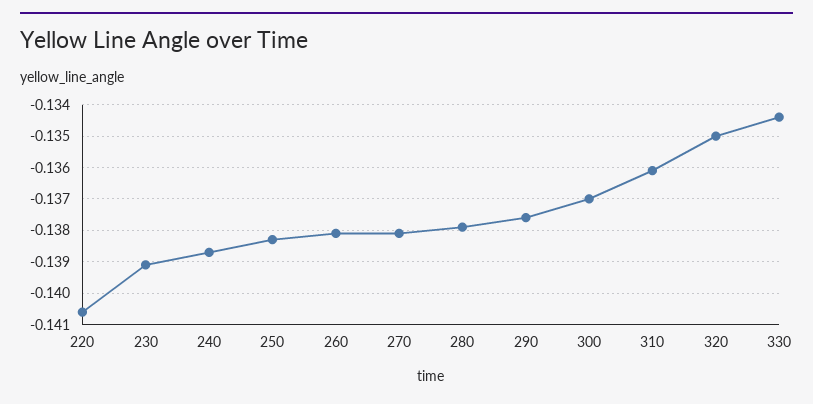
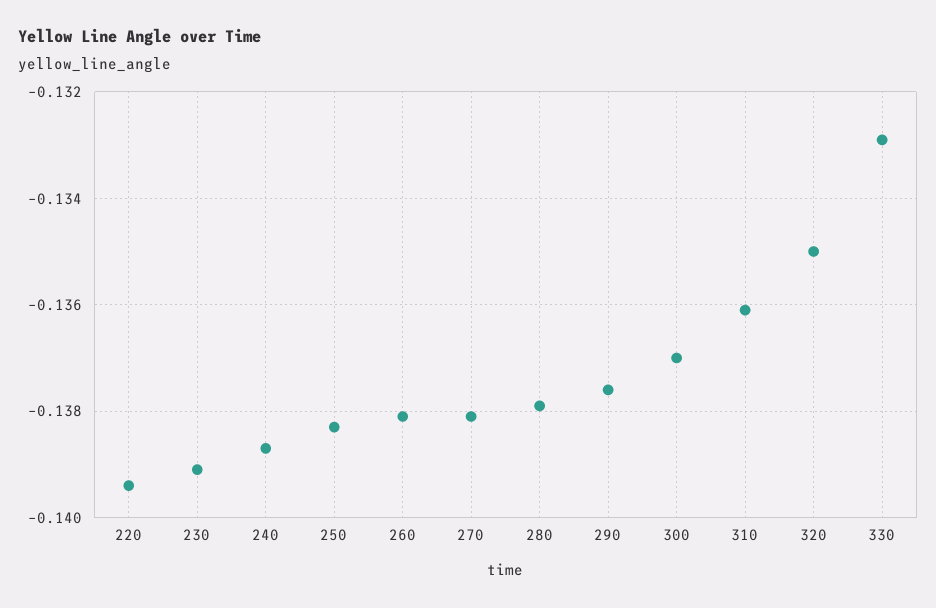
220: -0.1405 -> -0.1395
330: -0.1345 -> -0.133

